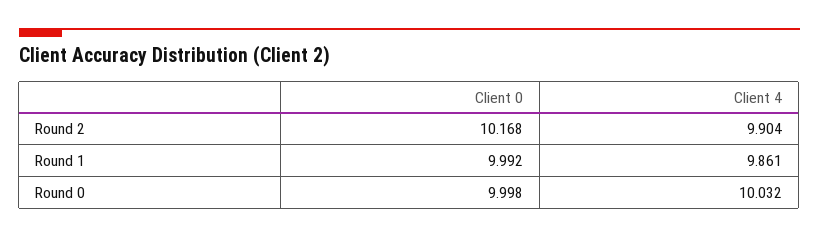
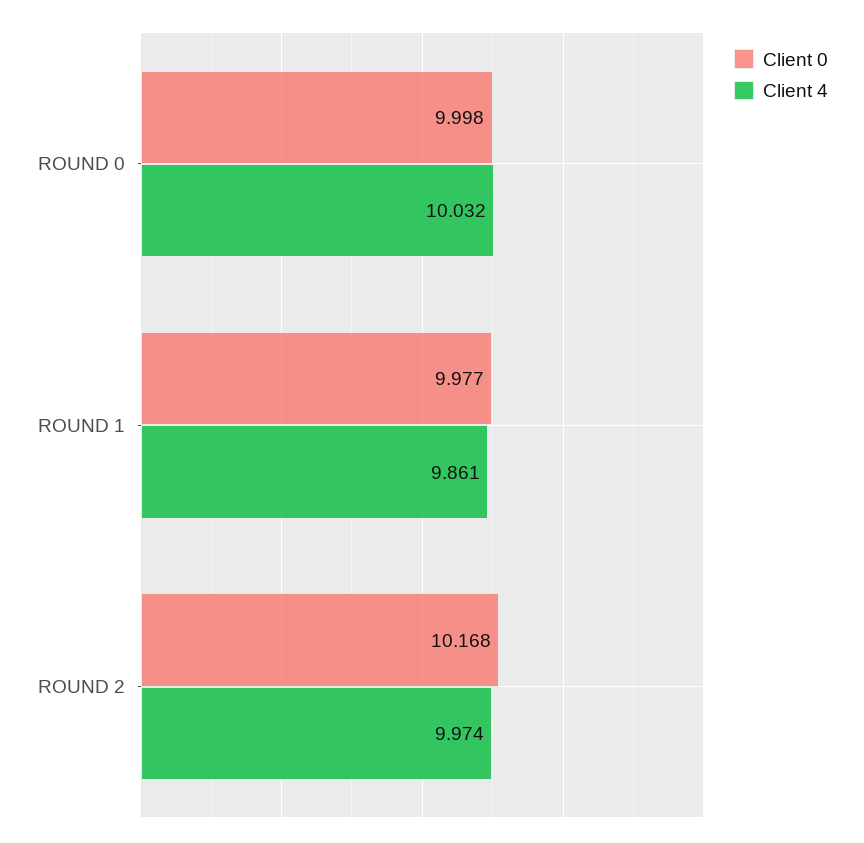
Client 4, Round 2: 9.904 -> 9.974
Client 0, Round 1: 9.992 -> 9.977

